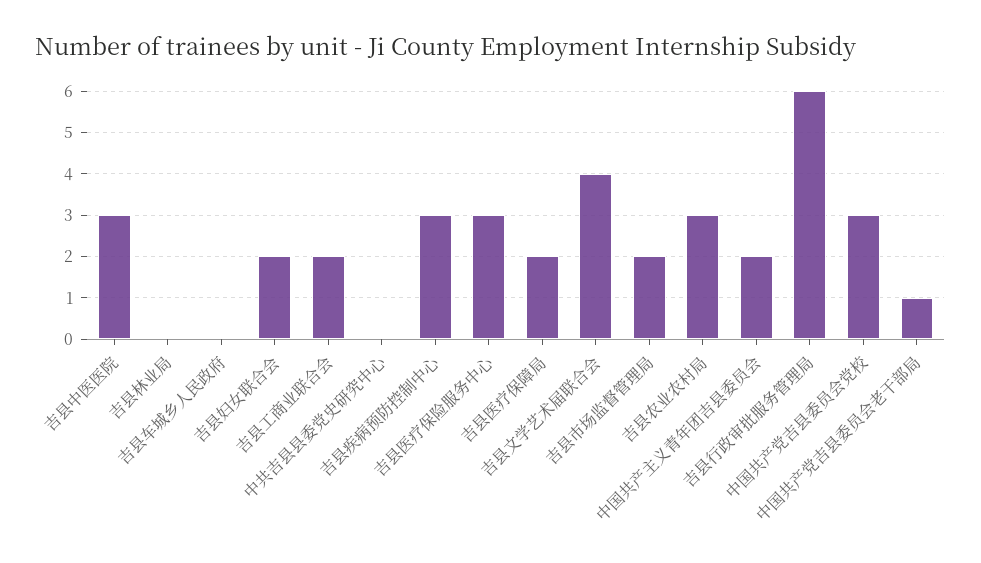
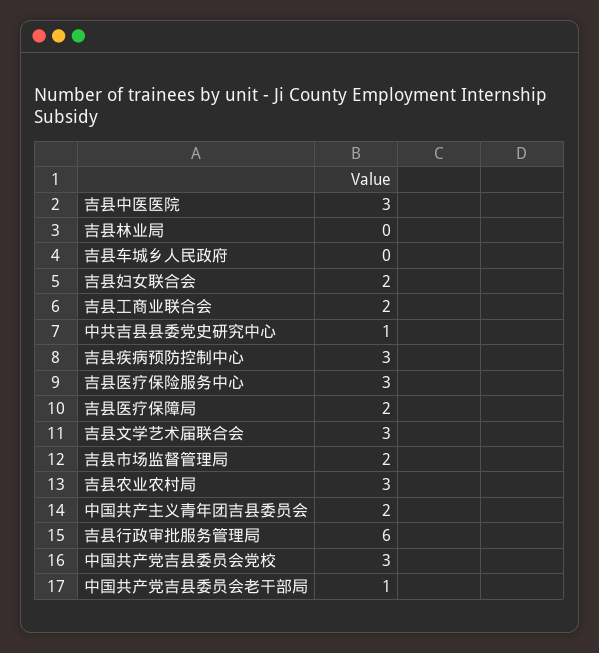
中共吉县县委党史研究中心: 0 -> 1
吉县文学艺术届联合会: 4 -> 3

